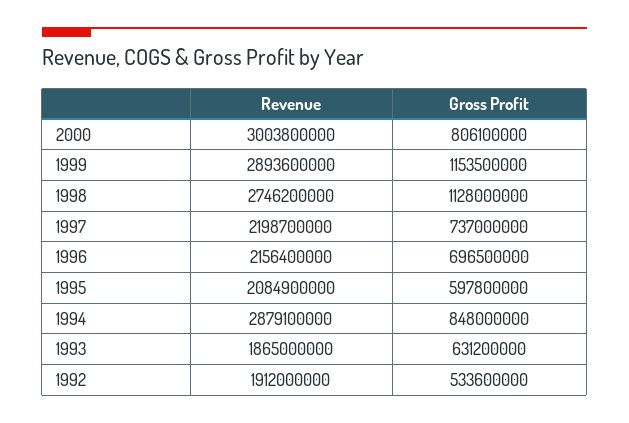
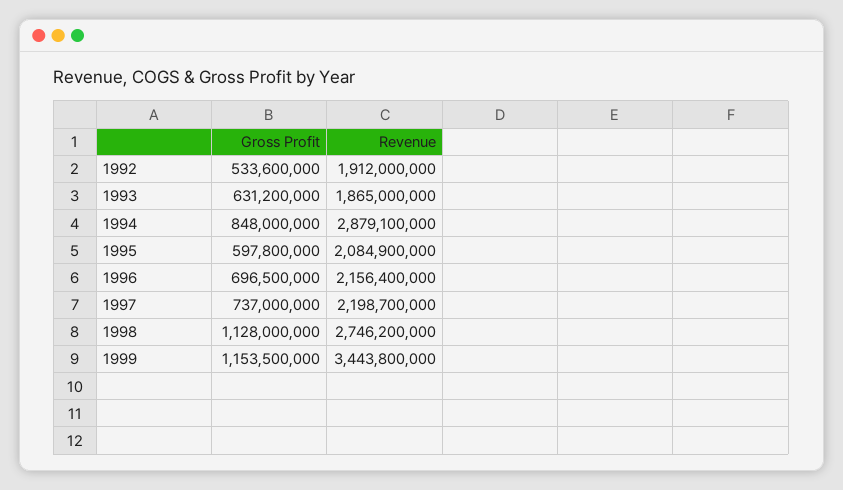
Revenue, 2000: 3003800000 -> none
Gross Profit, 2000: 806100000 -> none
Revenue, 1999: 2893600000 -> 3443800000

